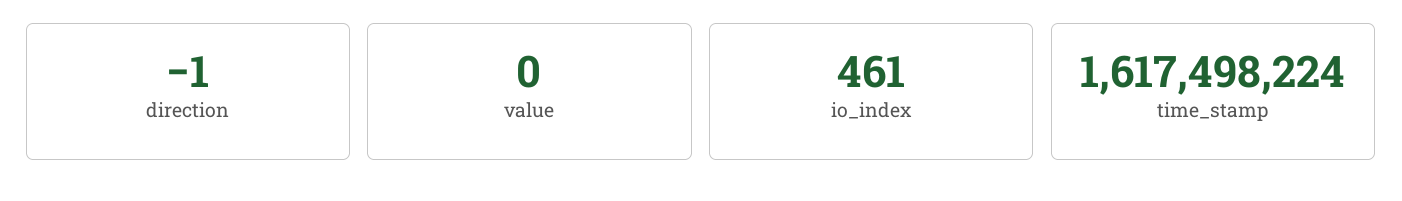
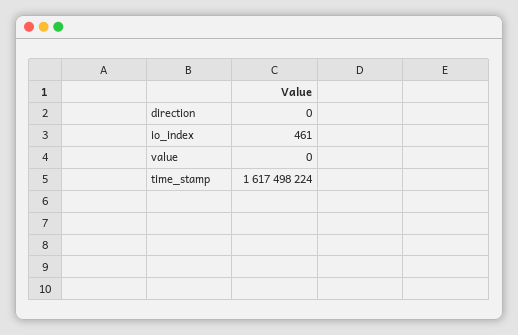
direction: -1 -> 0

